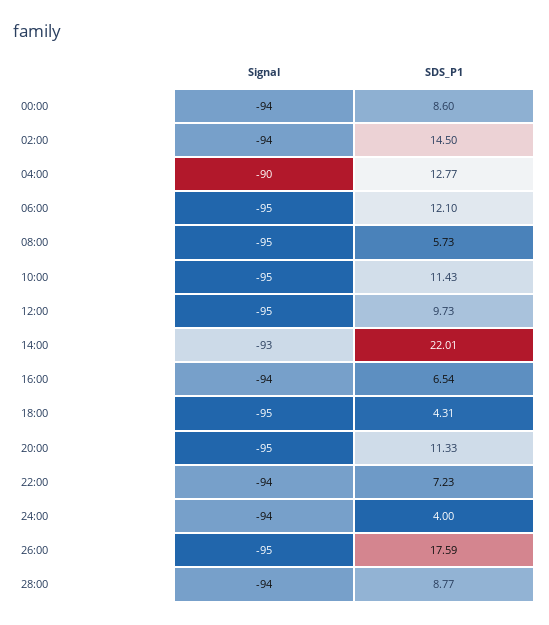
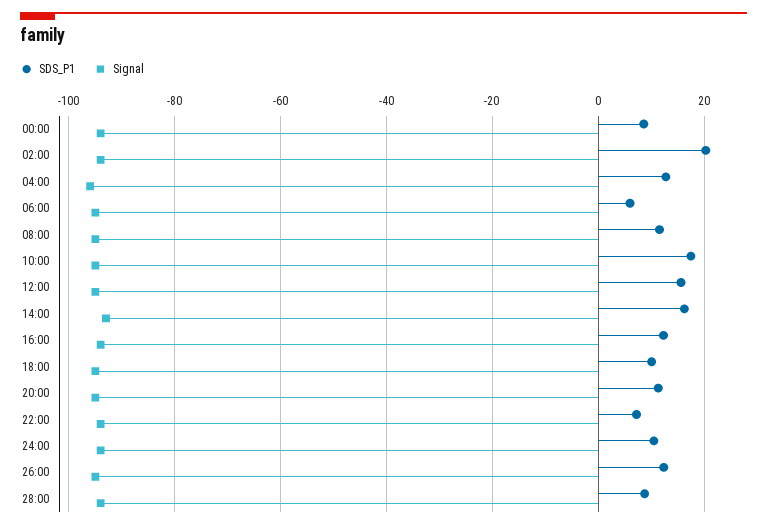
SDS_P1, 02:00: 14.5 -> 20
Signal, 04:00: -90 -> -96
SDS_P1, 06:00: 12.1 -> 6
SDS_P1, 08:00: 5.73 -> 12
SDS_P1, 10:00: 11.43 -> 18
SDS_P1, 12:00: 9.73 -> 16
SDS_P1, 14:00: 22.01 -> 16
SDS_P1, 16:00: 6.54 -> 12
SDS_P1, 18:00: 4.31 -> 10
SDS_P1, 24:00: 4 -> 10
SDS_P1, 26:00: 17.59 -> 12

